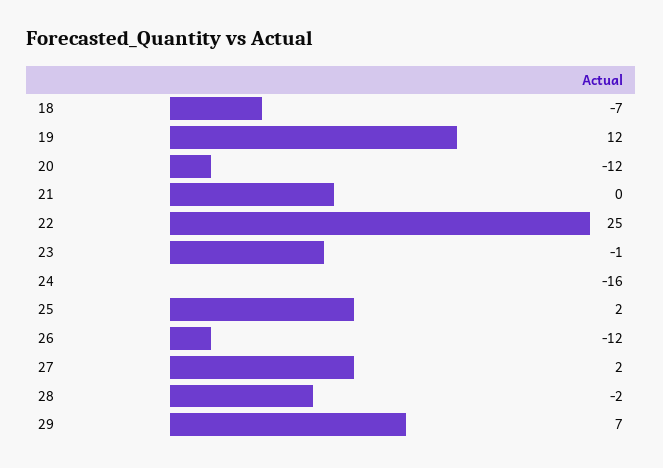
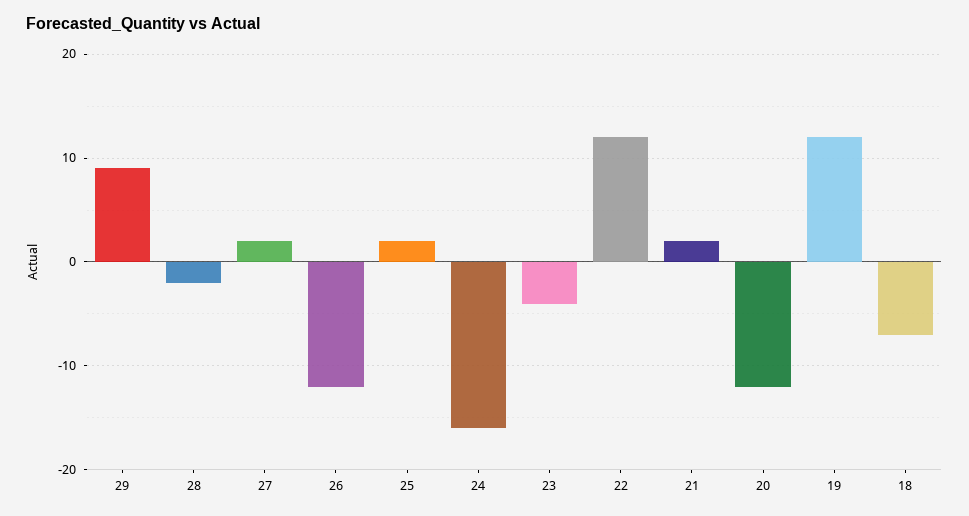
21: 0 -> 2
22: 25 -> 12
23: -1 -> -4
29: 7 -> 9

